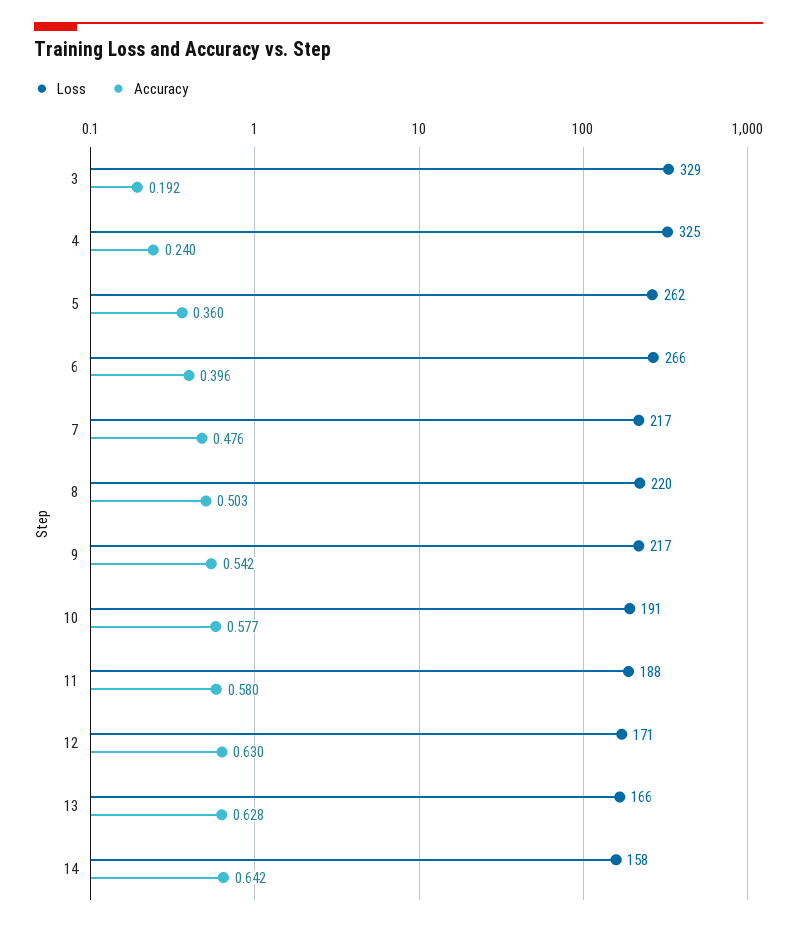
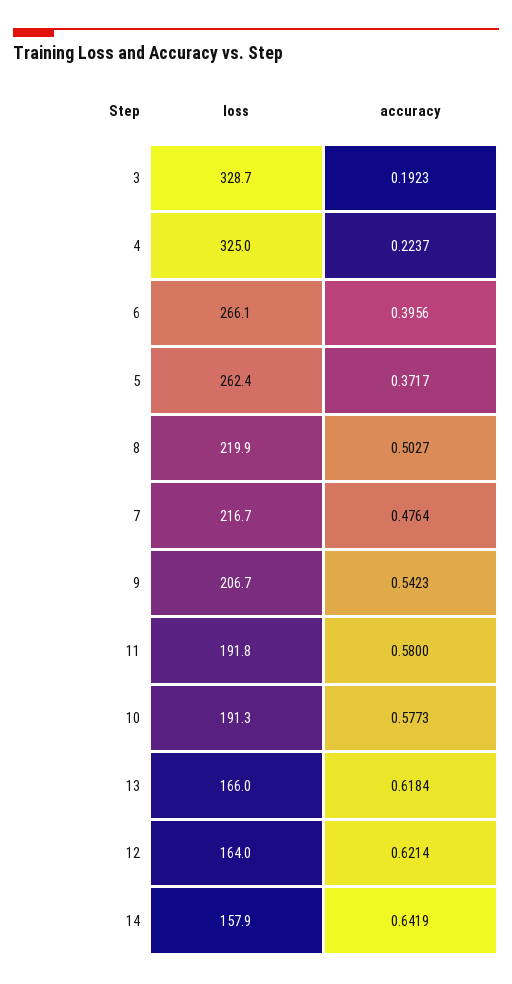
Accuracy, 4: 0.24 -> 0.2237
Accuracy, 5: 0.36 -> 0.3717
Loss, 9: 217 -> 206.7
Loss, 11: 188 -> 191.8
Loss, 12: 171 -> 164
Accuracy, 12: 0.63 -> 0.6214
Accuracy, 13: 0.628 -> 0.6184

